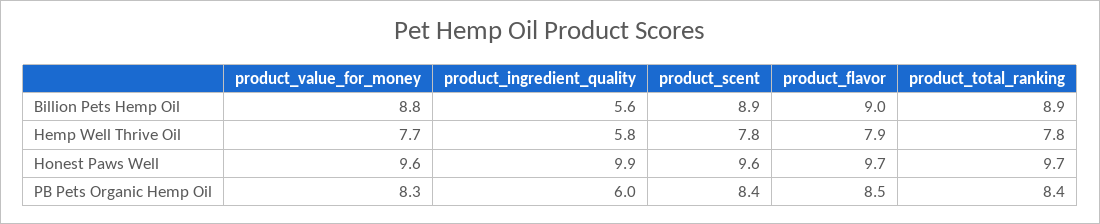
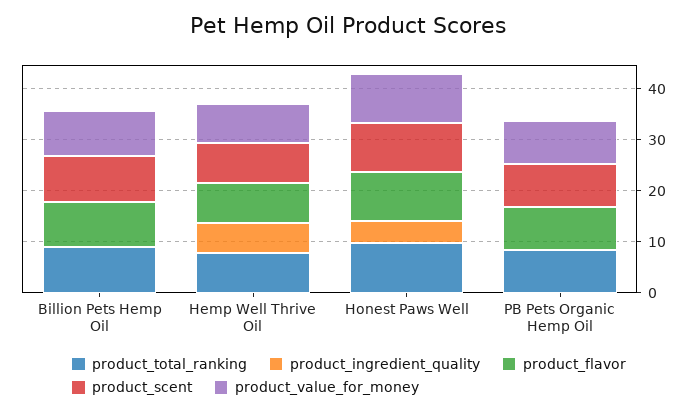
product_ingredient_quality, Billion Pets Hemp Oil: 5.6 -> 0
product_ingredient_quality, Honest Paws Well: 9.9 -> 4
product_ingredient_quality, PB Pets Organic Hemp Oil: 6 -> 0

